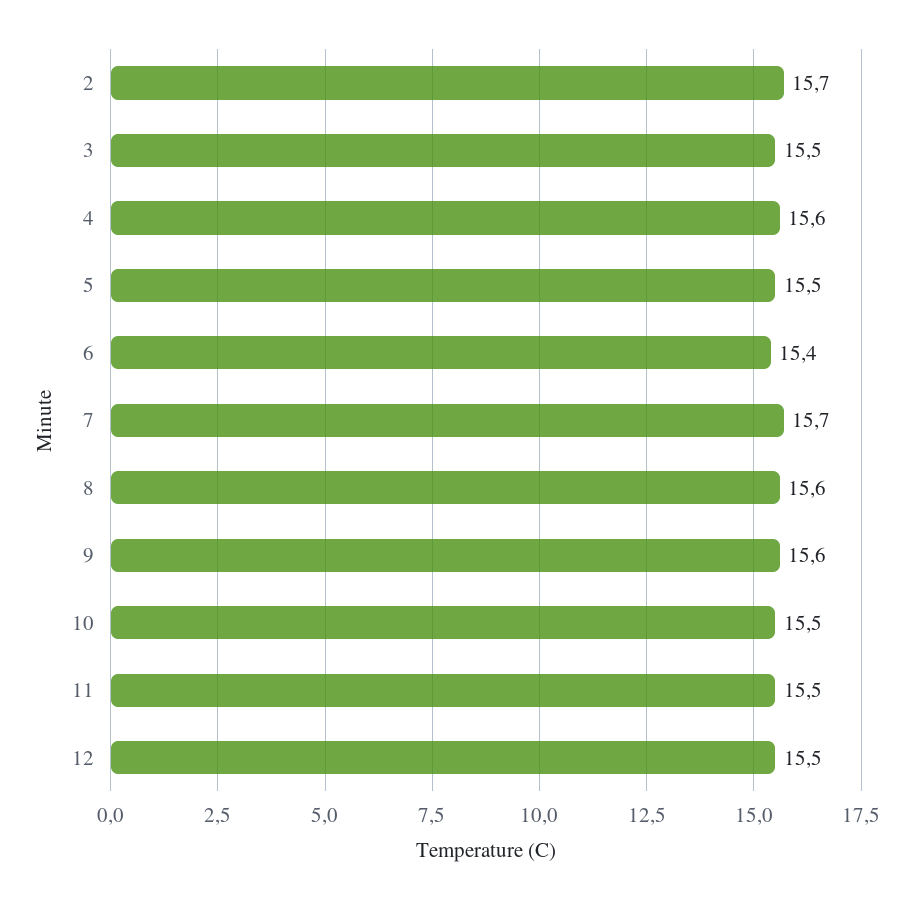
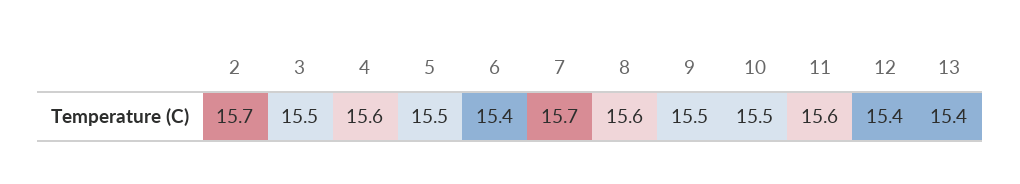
9: 15.6 -> 15.5
11: 15.5 -> 15.6
12: 15.5 -> 15.4
13: none -> 15.4

